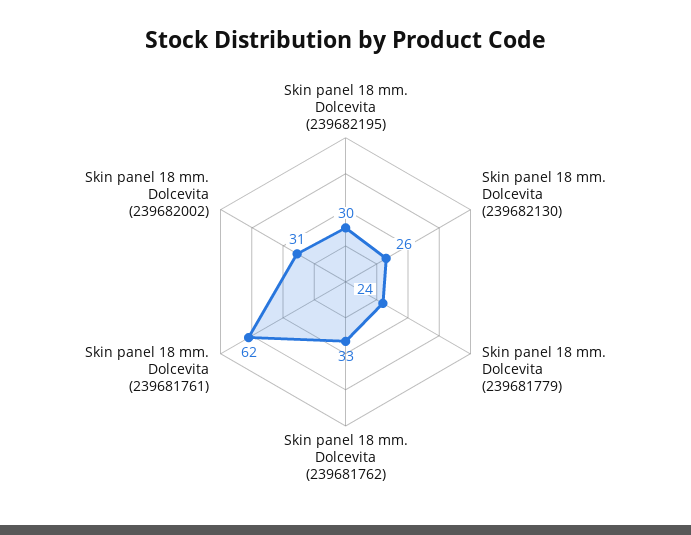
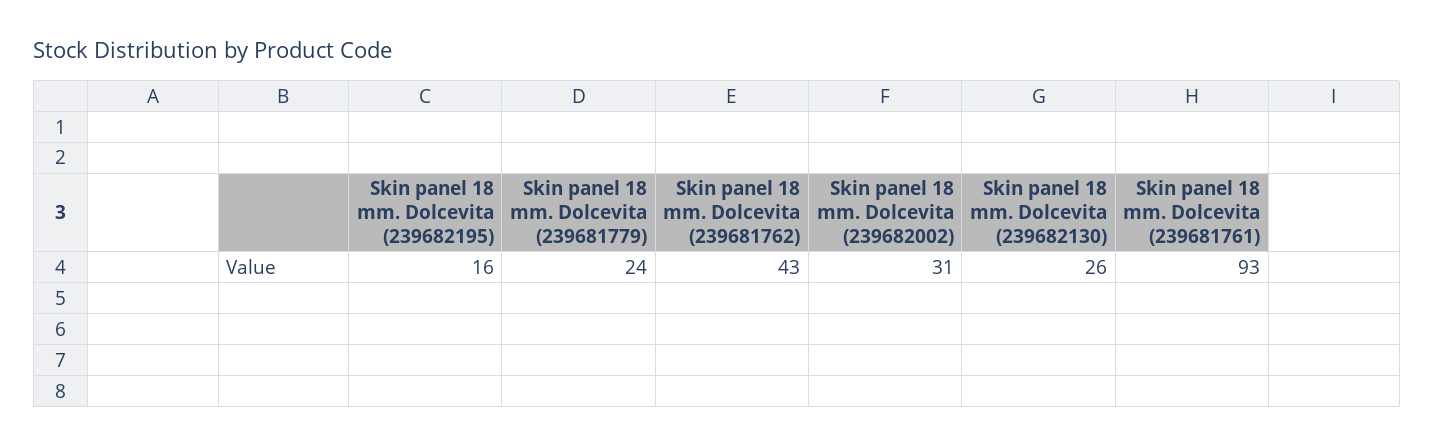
Skin panel 18 mm. Dolcevita (239682195): 30 -> 16
Skin panel 18 mm. Dolcevita (239681762): 33 -> 43
Skin panel 18 mm. Dolcevita (239681761): 62 -> 93

